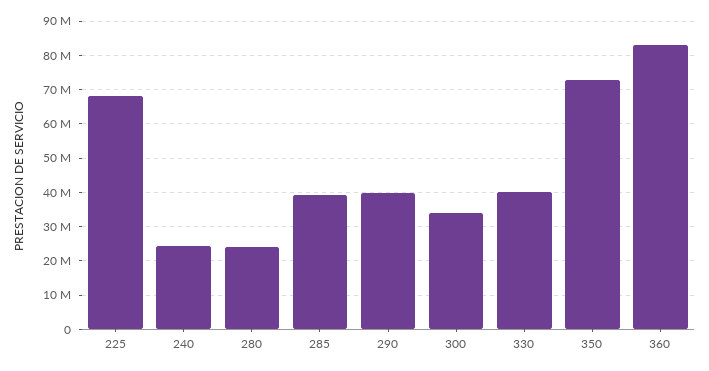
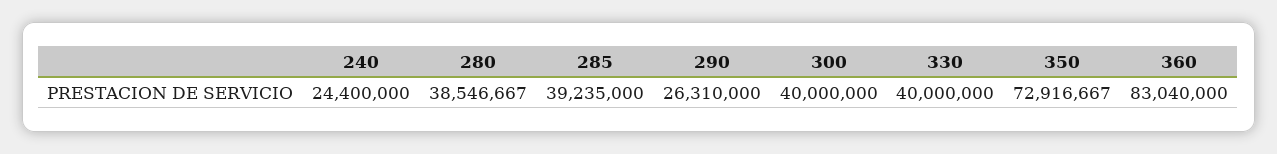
225: 68000000 -> none
280: 24000000 -> 38546667
290: 40000000 -> 26310000
300: 34000000 -> 40000000

